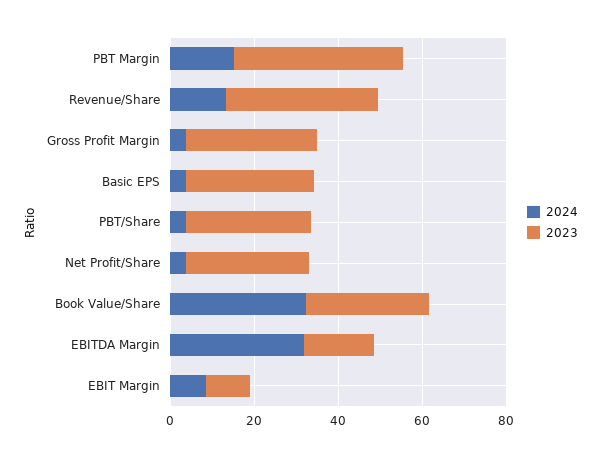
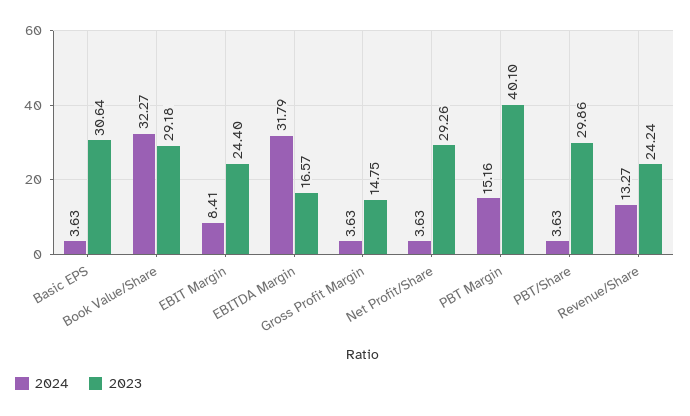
2023, Revenue/Share: 35 -> 24.24
2023, Gross Profit Margin: 30 -> 14.75
2023, EBIT Margin: 10 -> 24.4

